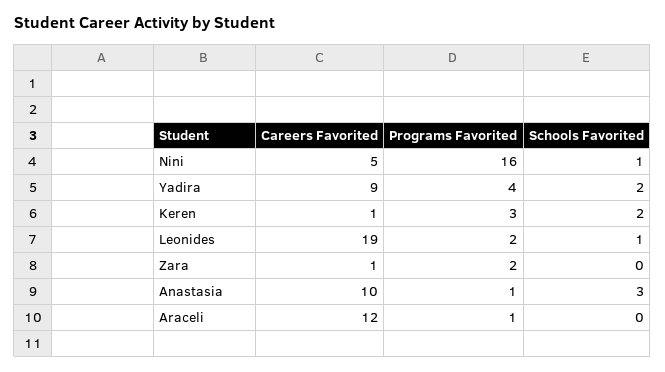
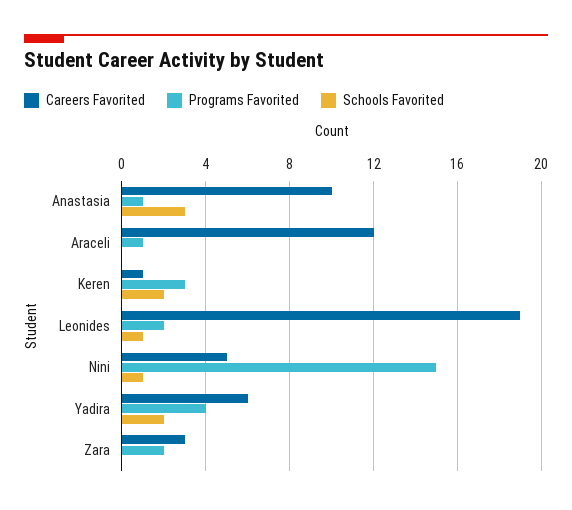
Programs Favorited, Nini: 16 -> 15
Careers Favorited, Yadira: 9 -> 6
Careers Favorited, Zara: 1 -> 3

